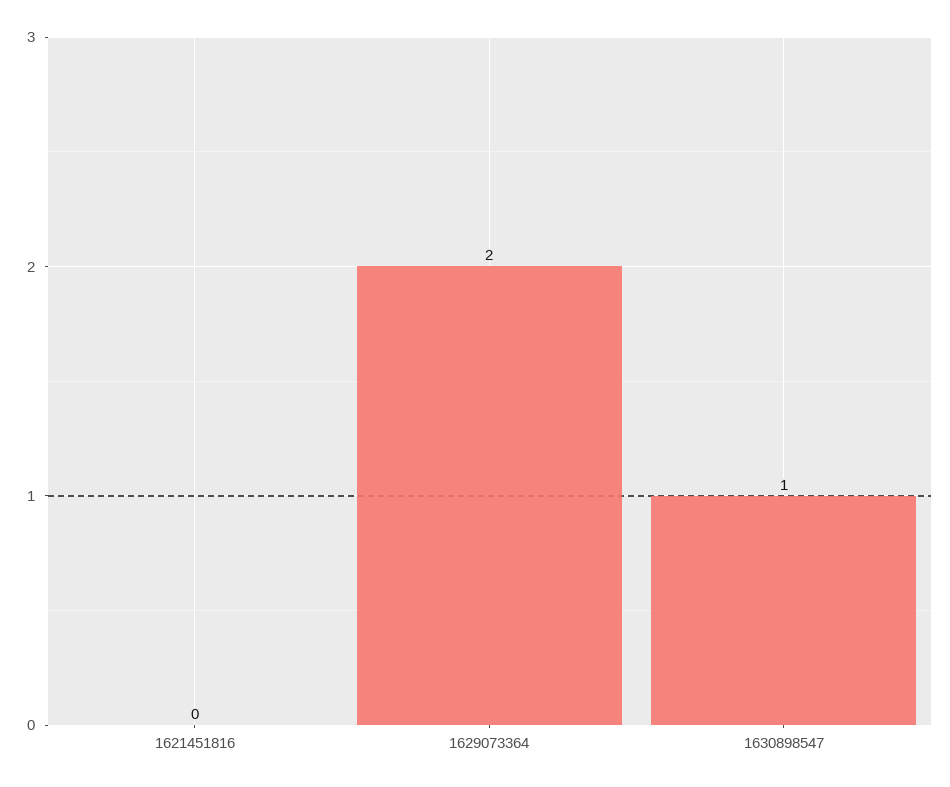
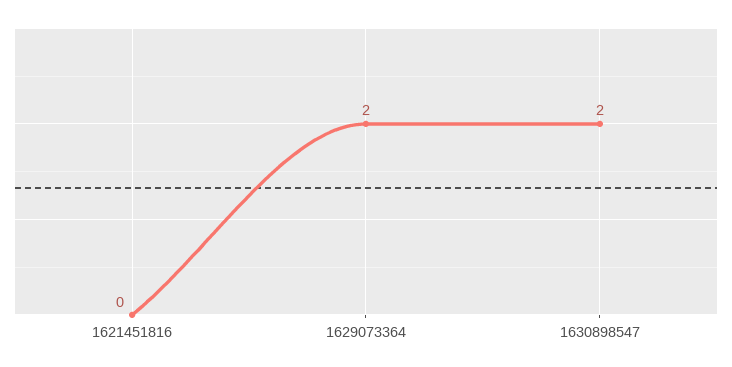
1630898547: 1 -> 2

